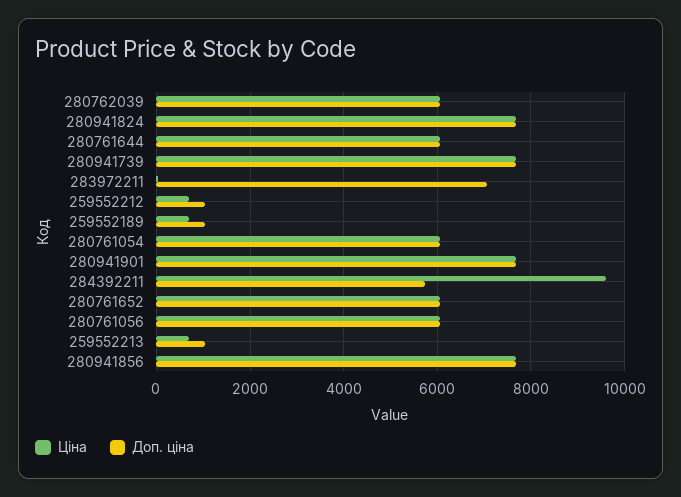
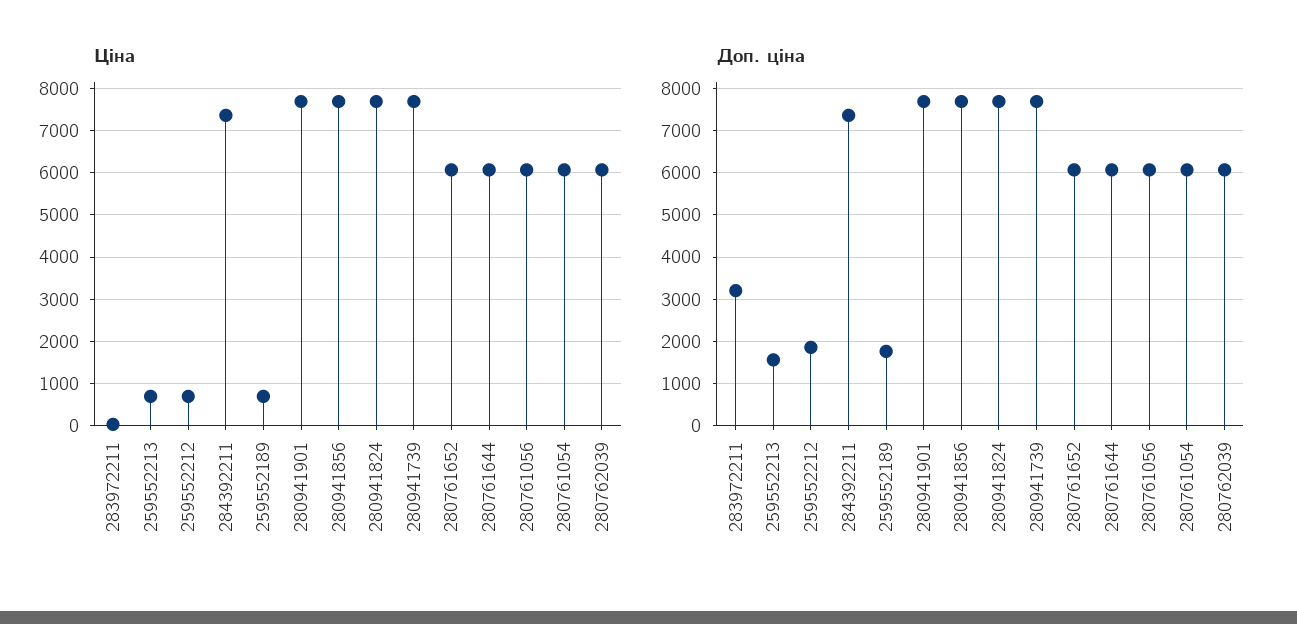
Доп. ціна, 283972211: 7000 -> 3200
Доп. ціна, 259552212: 1000 -> 1800
Доп. ціна, 259552189: 1000 -> 1800
Ціна, 284392211: 9600 -> 7400
Доп. ціна, 284392211: 5800 -> 7400
Доп. ціна, 259552213: 1000 -> 1600

